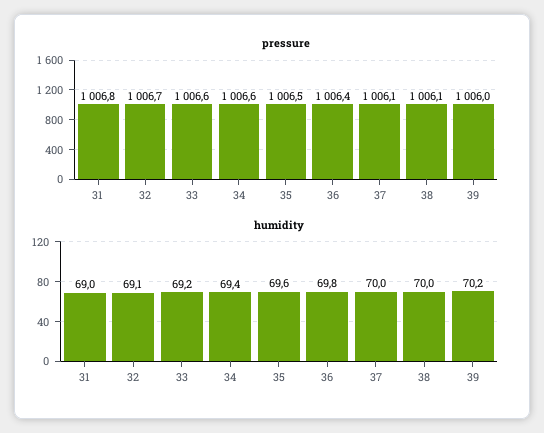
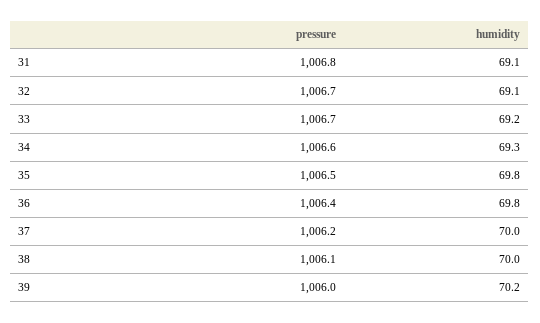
pressure, 33: 1006.6 -> 1006.7
pressure, 37: 1006.1 -> 1006.2
humidity, 31: 69 -> 69.1
humidity, 34: 69.4 -> 69.3
humidity, 35: 69.6 -> 69.8

